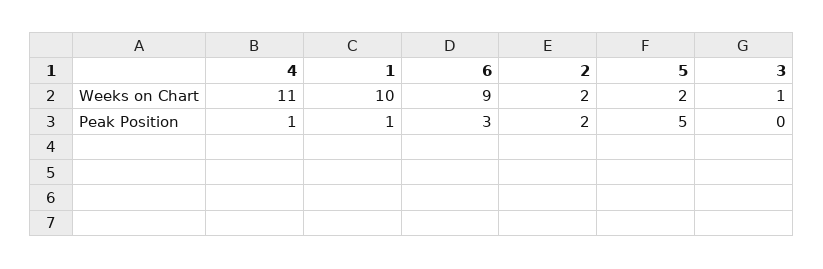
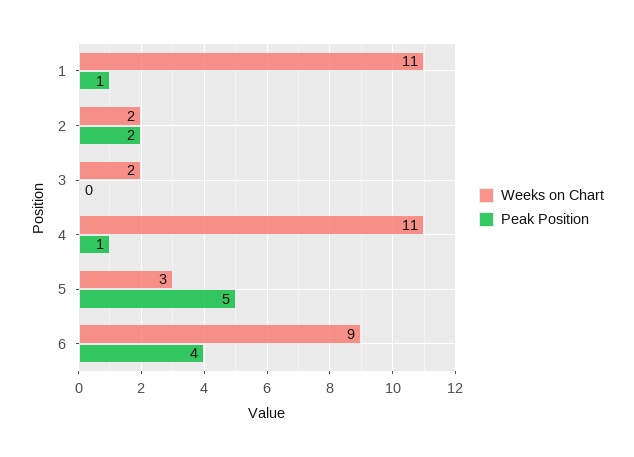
Weeks on Chart, 1: 10 -> 11
Weeks on Chart, 5: 2 -> 3
Weeks on Chart, 3: 1 -> 2
Peak Position, 6: 3 -> 4

